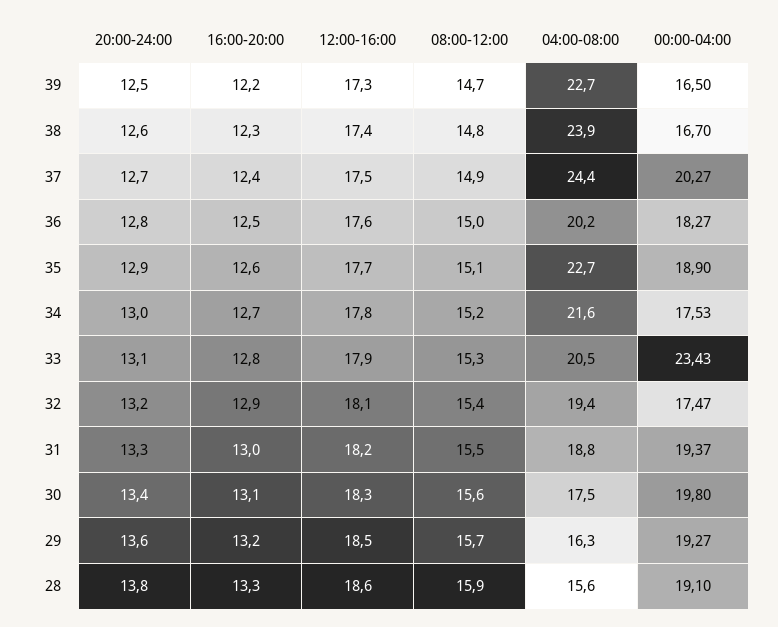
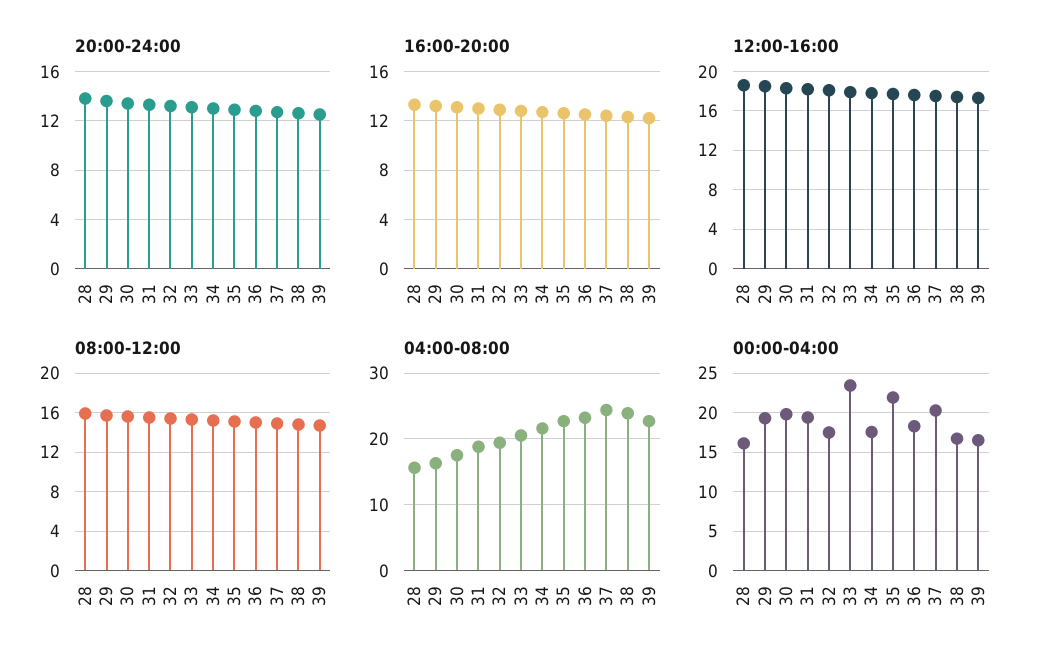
04:00-08:00, 36: 20.2 -> 23
00:00-04:00, 35: 18.9 -> 22
00:00-04:00, 28: 19.1 -> 16

